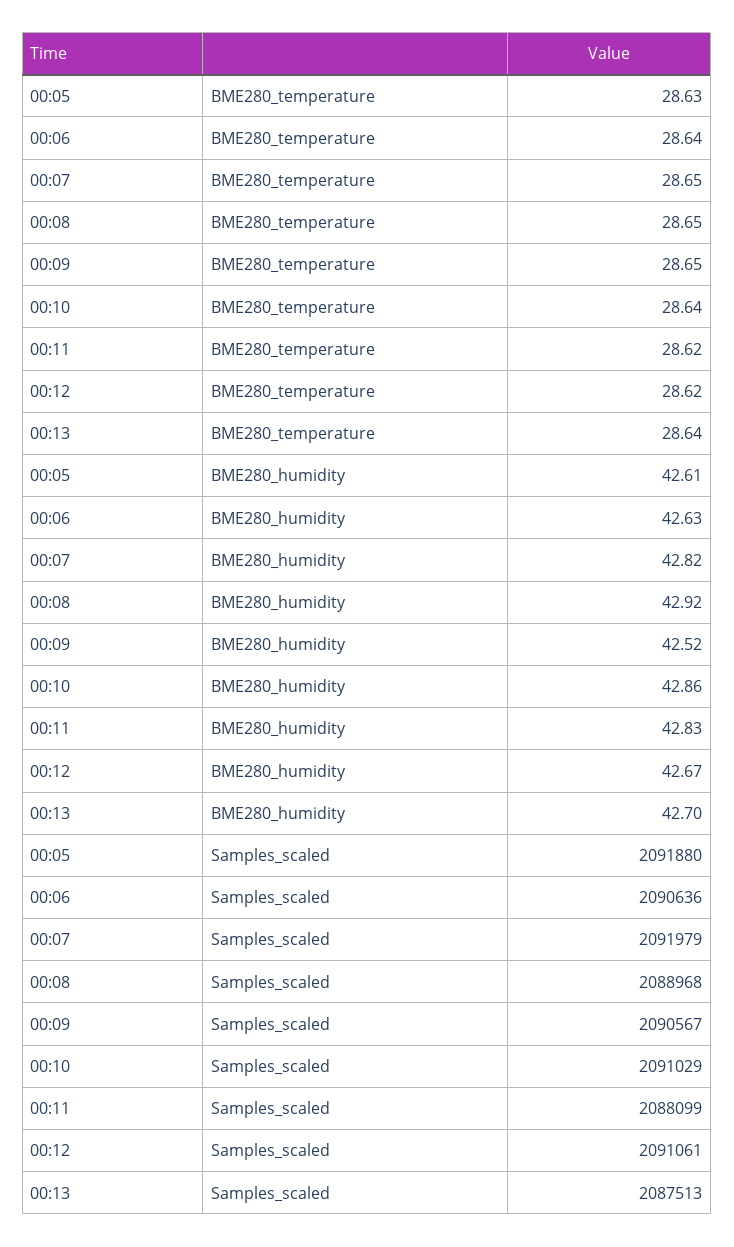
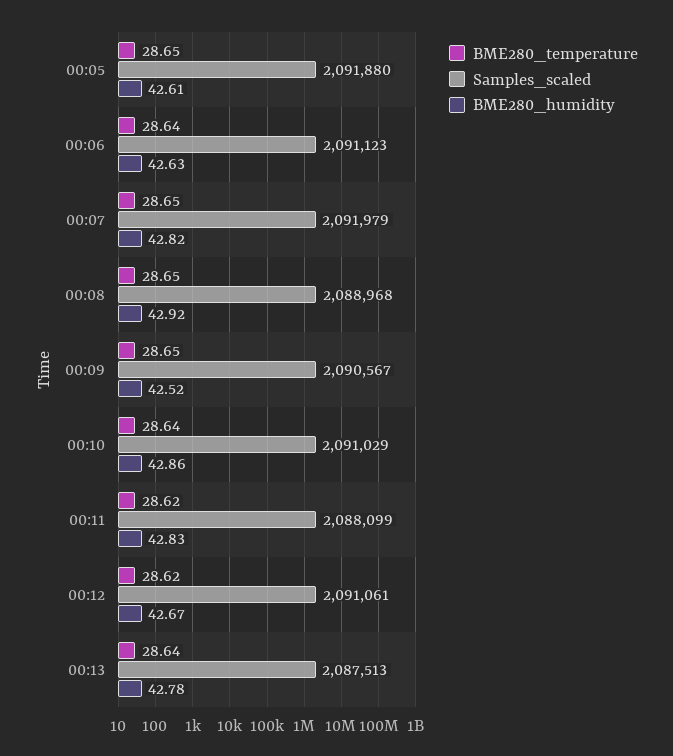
BME280_temperature, 00:05: 28.63 -> 28.65
BME280_humidity, 00:13: 42.7 -> 42.78
Samples_scaled, 00:06: 2090636 -> 2091123

